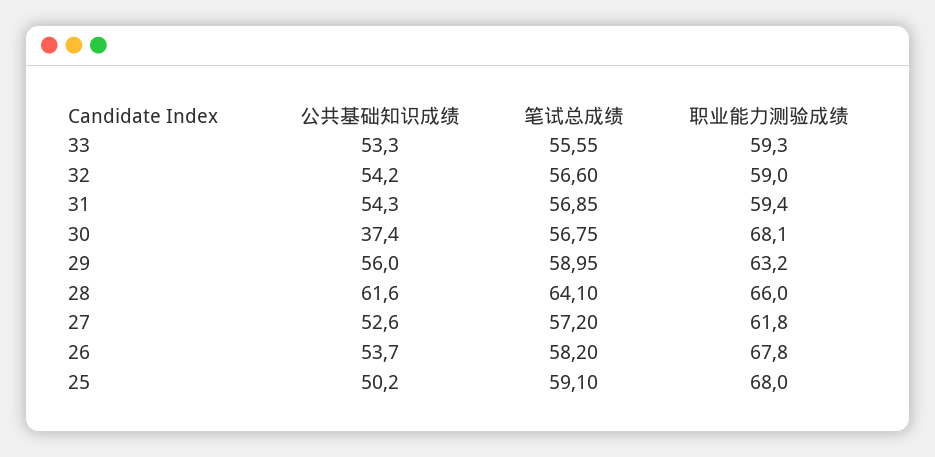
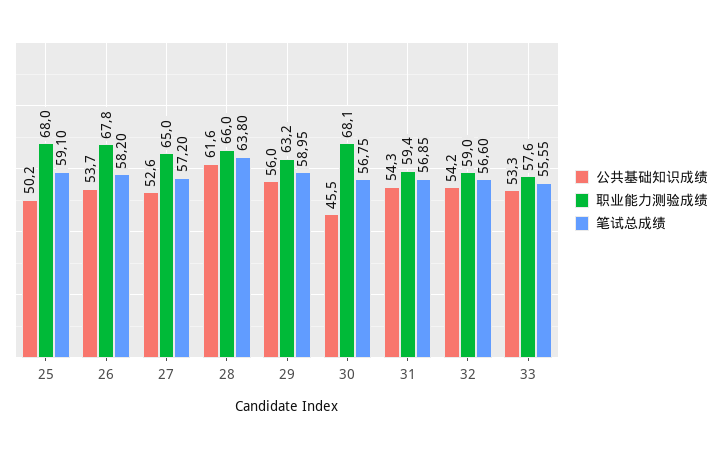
职业能力测验成绩, 33: 59.3 -> 57.6
公共基础知识成绩, 30: 37.4 -> 45.5
笔试总成绩, 28: 64.1 -> 63.8
职业能力测验成绩, 27: 61.8 -> 65

